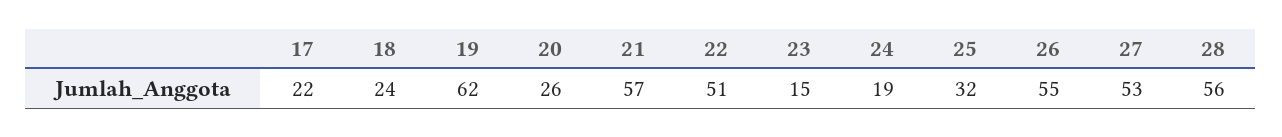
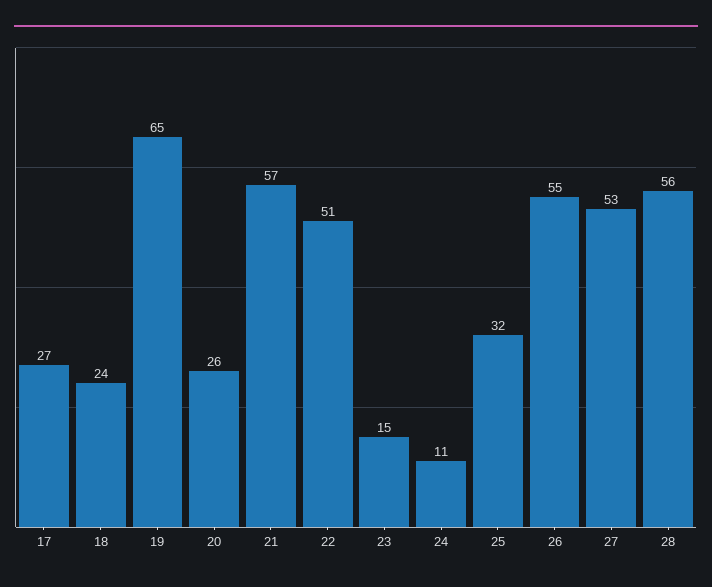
17: 22 -> 27
19: 62 -> 65
24: 19 -> 11

